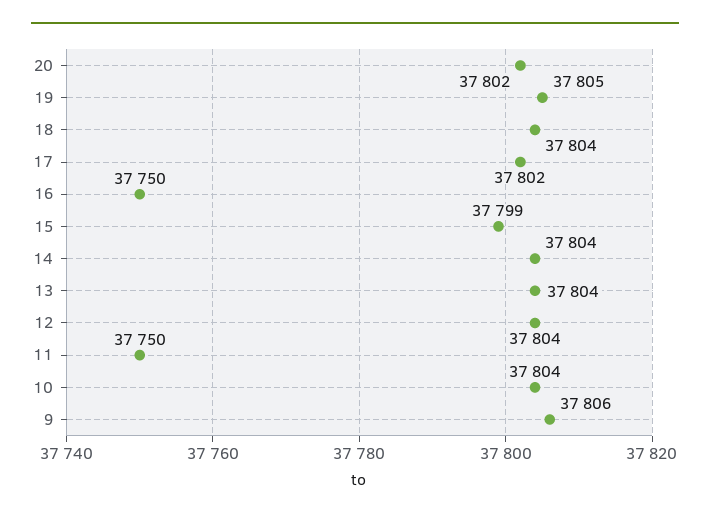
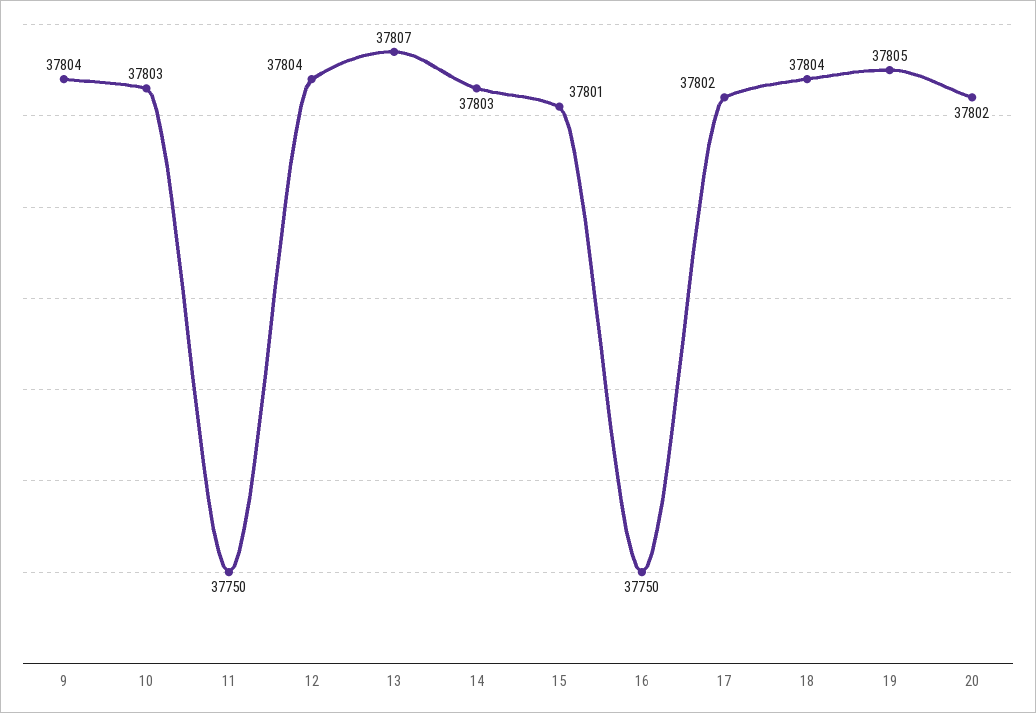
15: 37799 -> 37801
14: 37804 -> 37803
13: 37804 -> 37807
10: 37804 -> 37803
9: 37806 -> 37804

